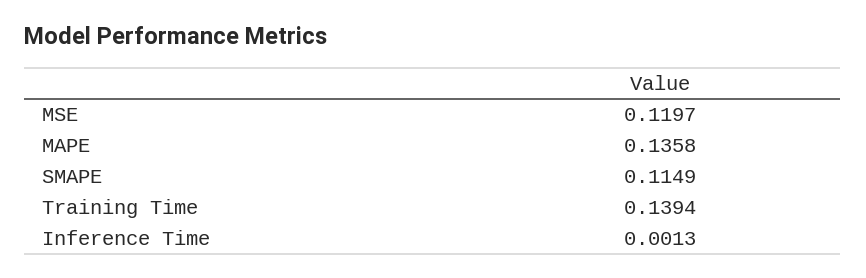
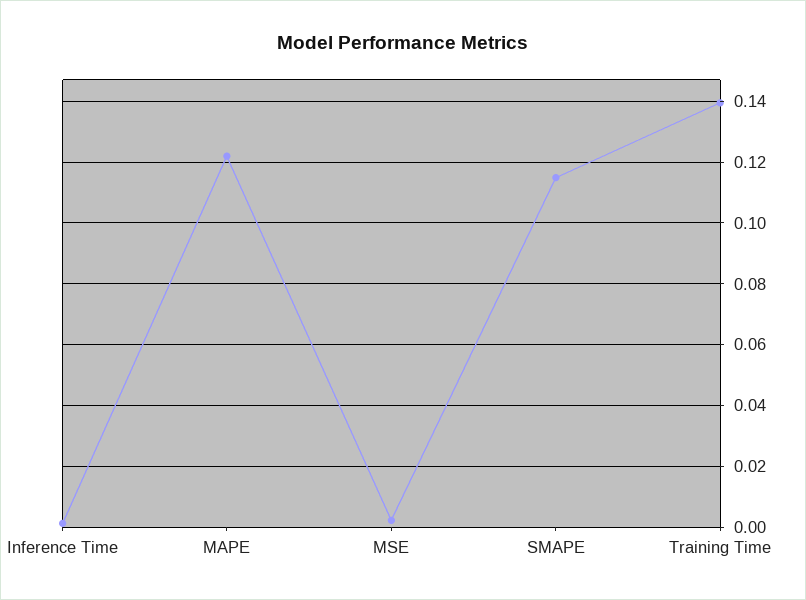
MSE: 0.1197 -> 0.002
MAPE: 0.1358 -> 0.122

